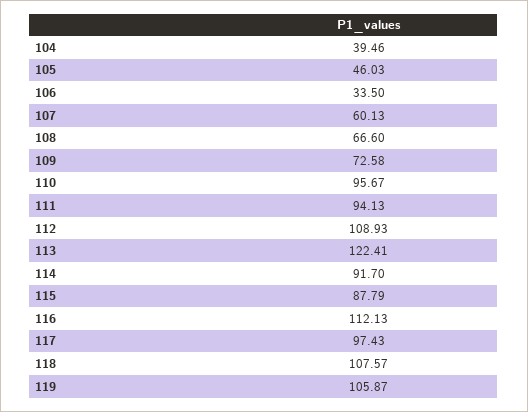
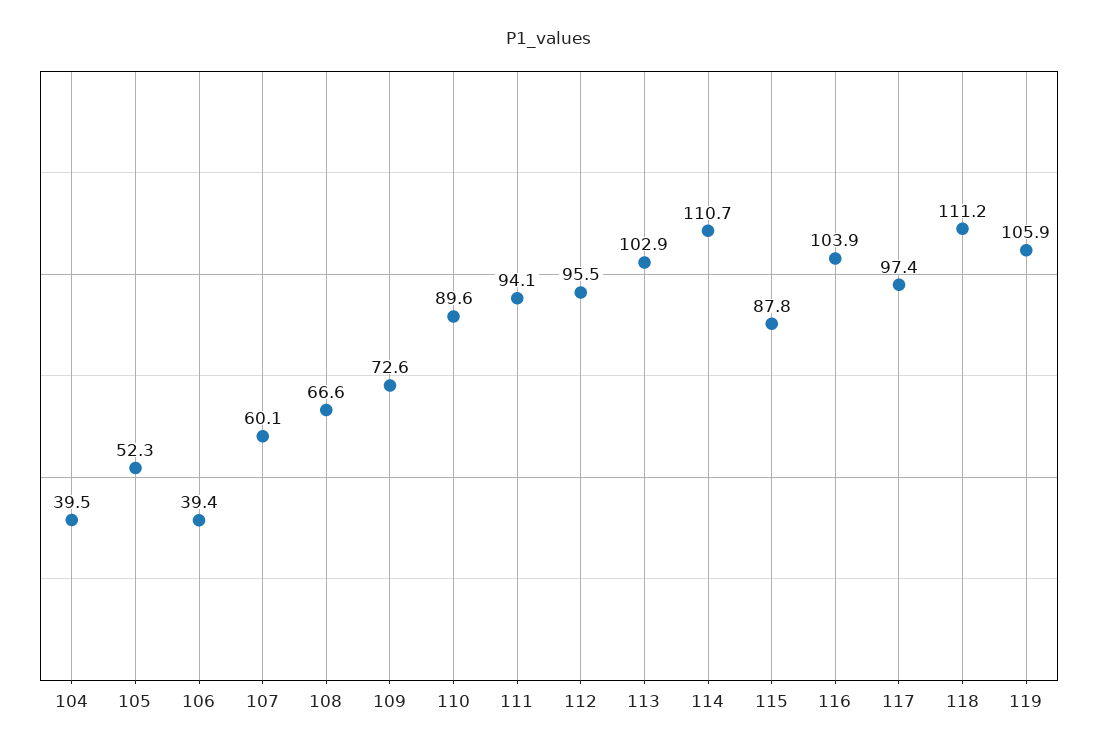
105: 46.03 -> 52.3
106: 33.5 -> 39.4
110: 95.67 -> 89.6
112: 108.93 -> 95.5
113: 122.41 -> 102.9
114: 91.7 -> 110.7
116: 112.13 -> 103.9
118: 107.57 -> 111.2

